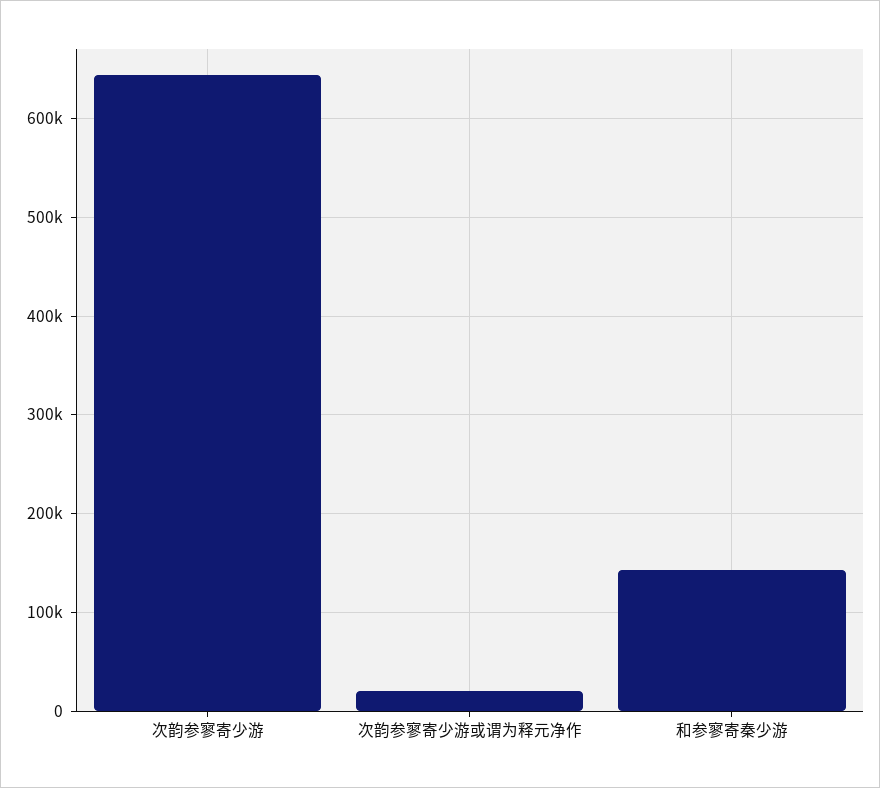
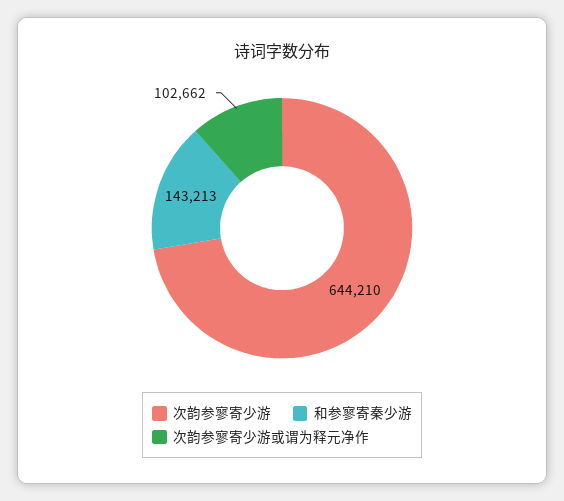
次韵参寥寄少游或谓为释元净作: 20000 -> 102662

